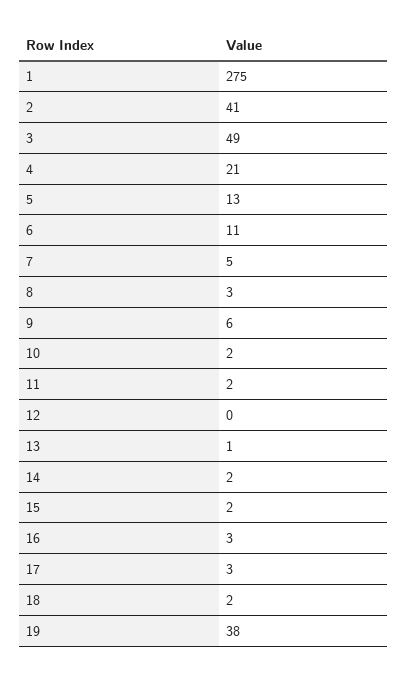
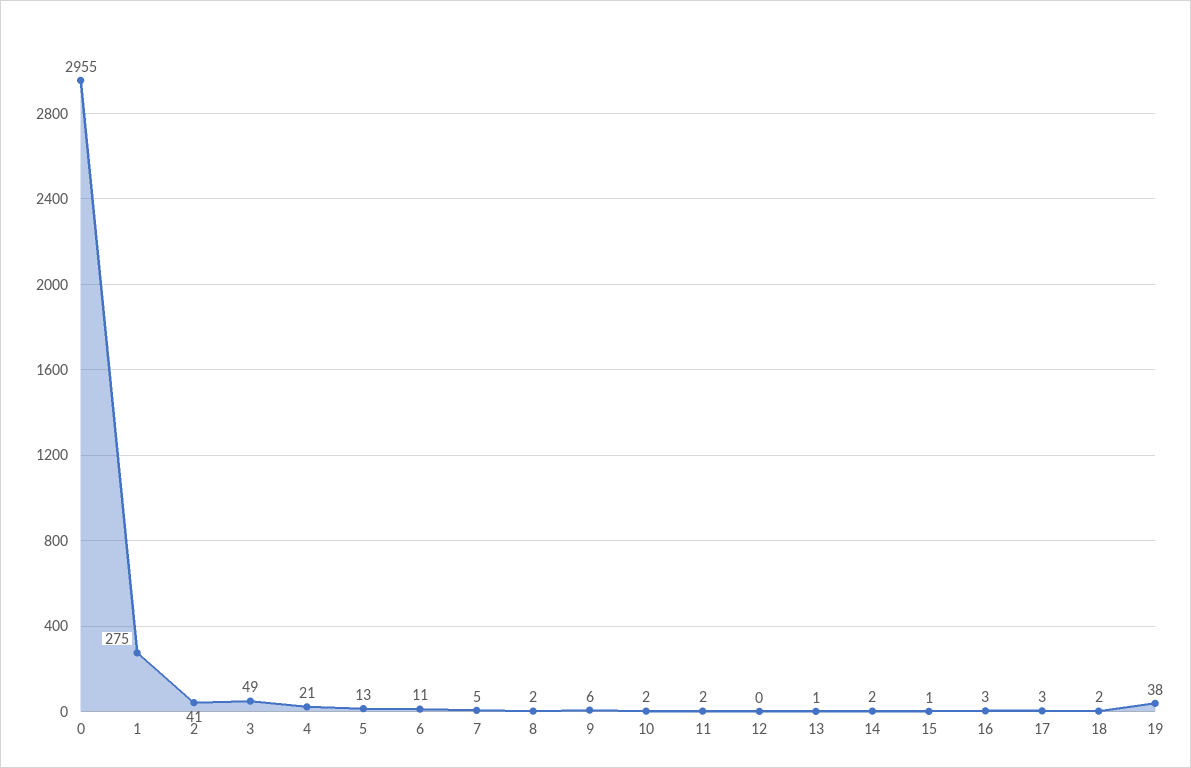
8: 3 -> 2
15: 2 -> 1
0: none -> 2955

